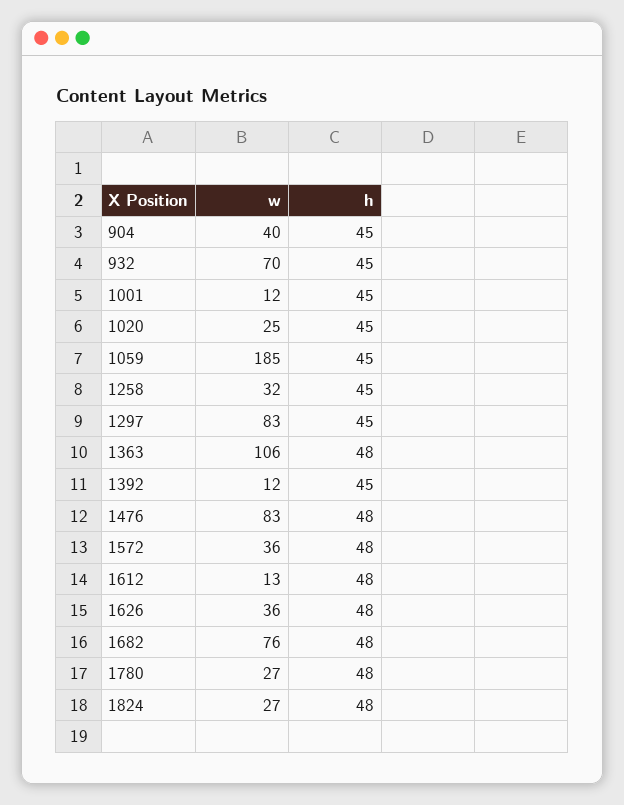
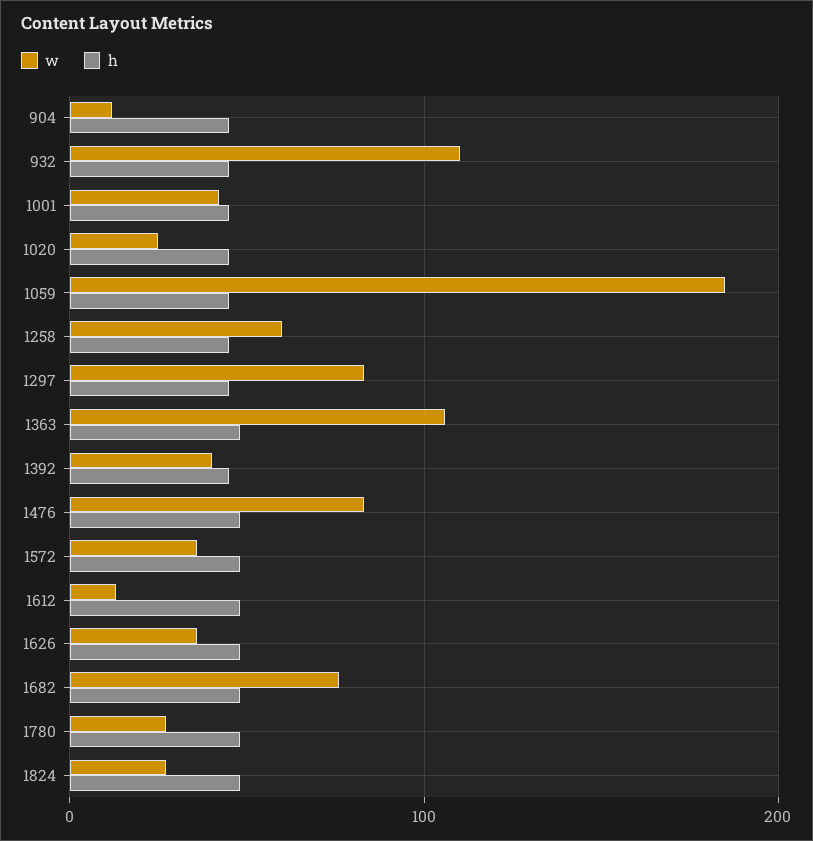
w, 904: 40 -> 10
w, 932: 70 -> 110
w, 1001: 12 -> 40
w, 1258: 32 -> 60
w, 1392: 12 -> 40

